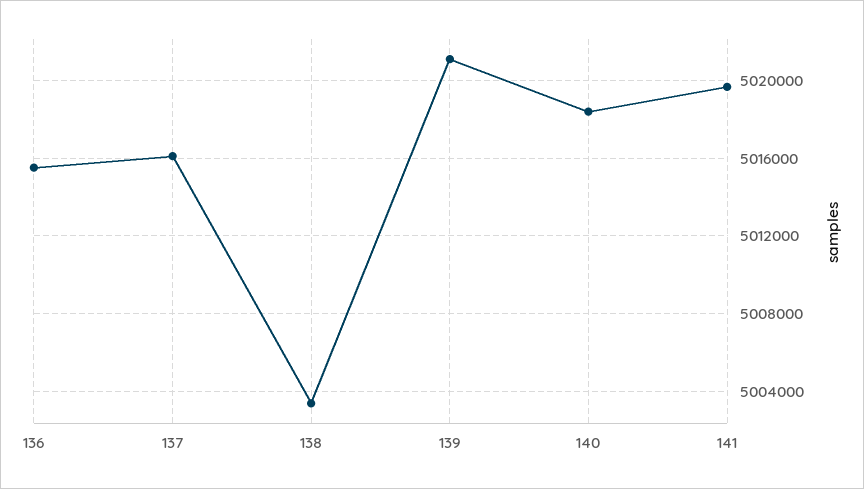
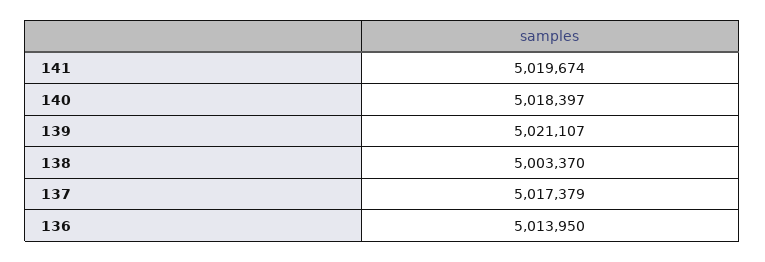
136: 5015500 -> 5013950
137: 5016000 -> 5017379

